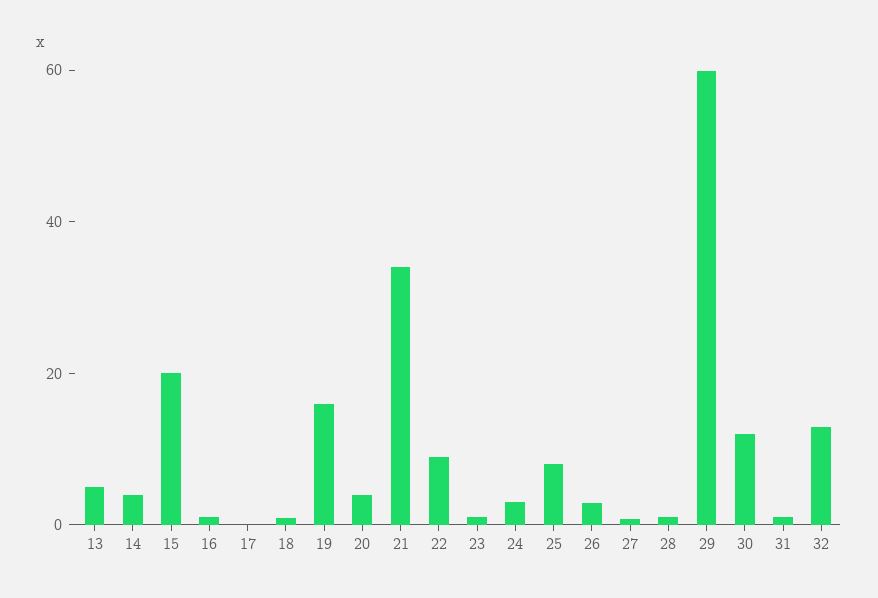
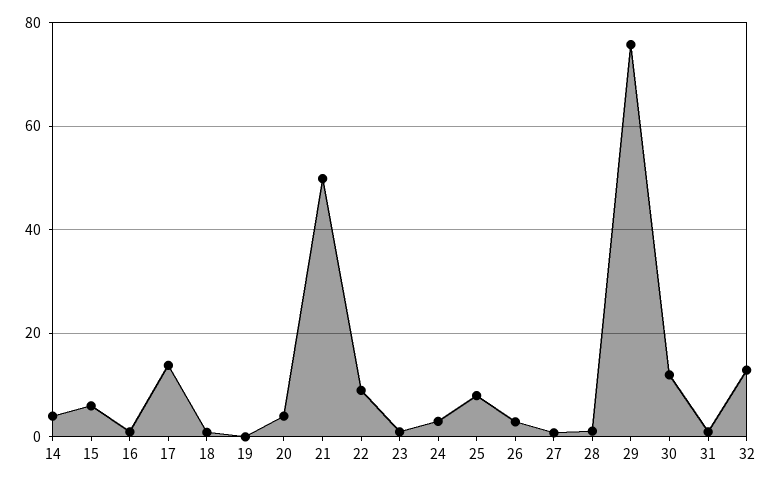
13: 5 -> none
15: 20 -> 6
17: 0 -> 14
19: 15 -> 0
21: 35 -> 50
29: 60 -> 76

